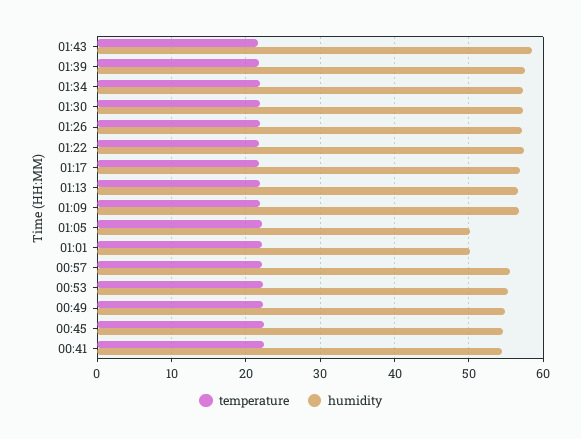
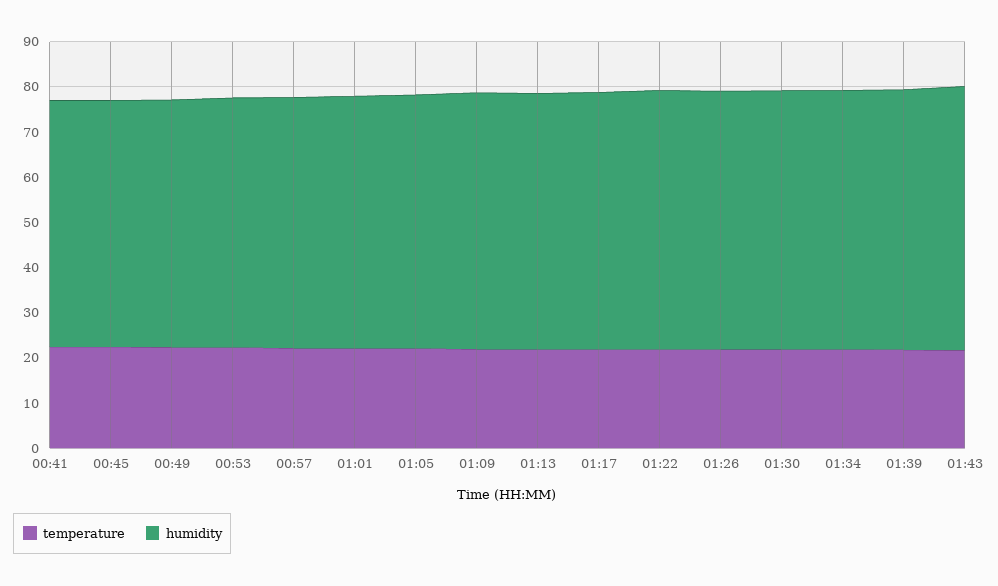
humidity, 01:05: 50 -> 56
humidity, 01:01: 50 -> 56

